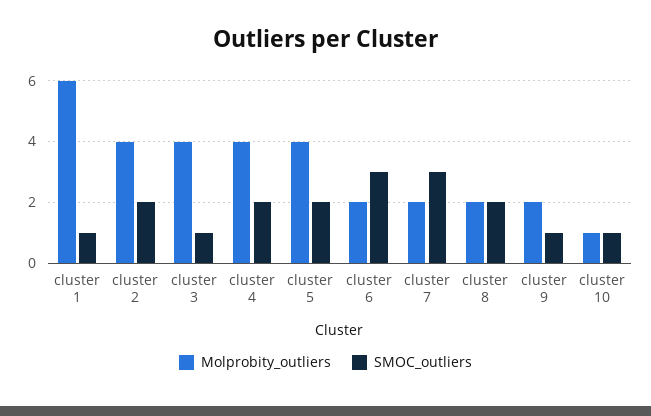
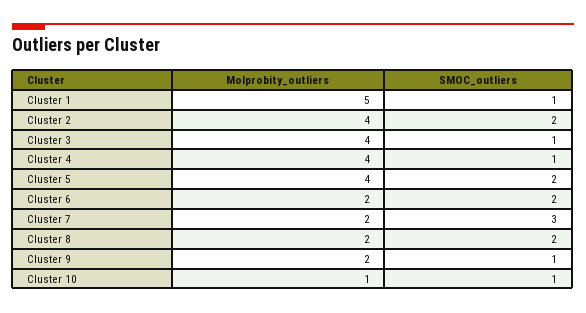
Molprobity_outliers, cluster 1: 6 -> 5
SMOC_outliers, cluster 4: 2 -> 1
SMOC_outliers, cluster 6: 3 -> 2

